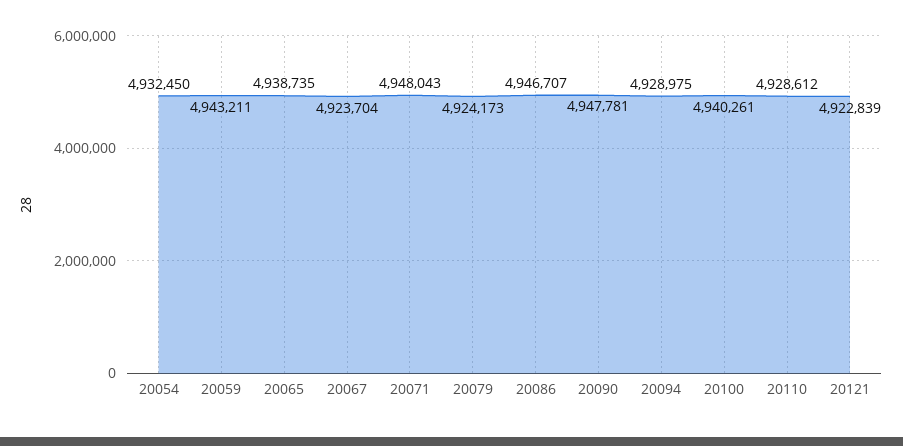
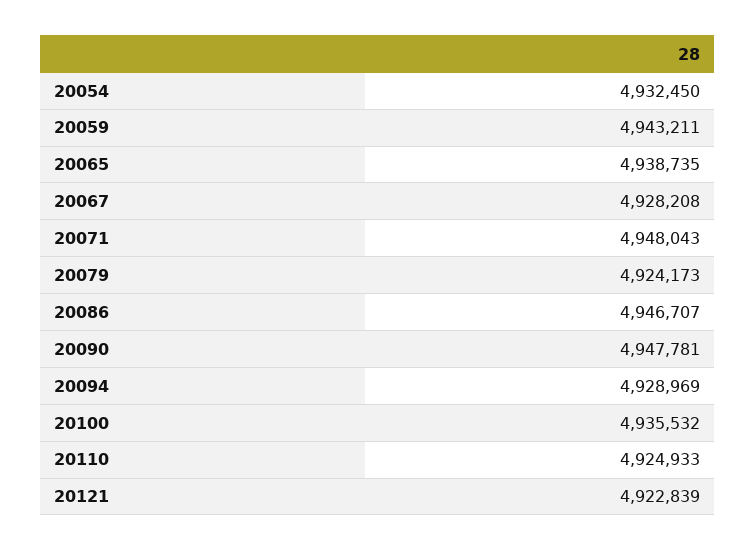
20067: 4923704 -> 4928208
20094: 4928975 -> 4928969
20100: 4940261 -> 4935532
20110: 4928612 -> 4924933

